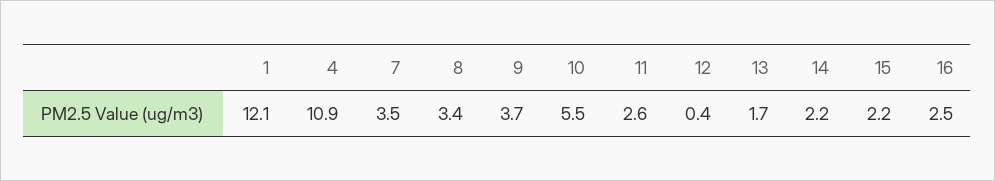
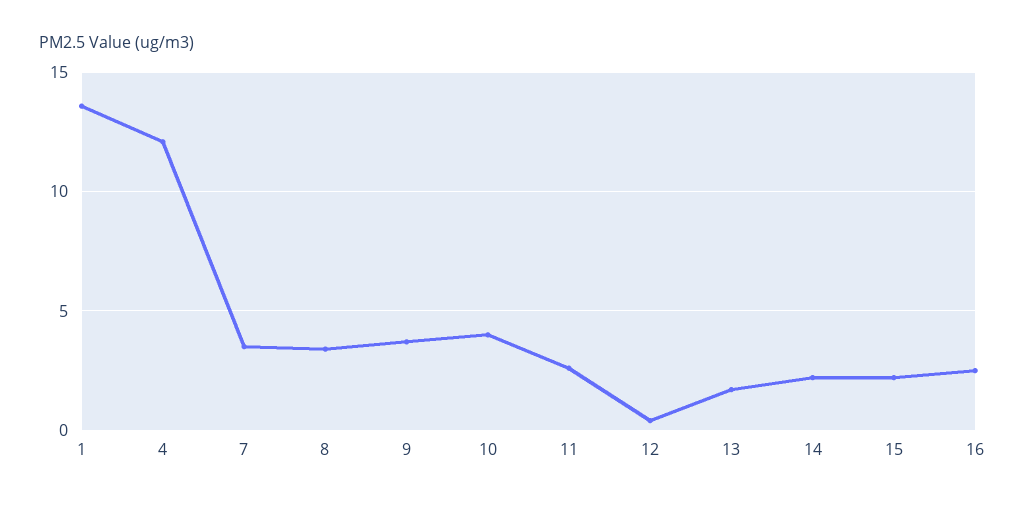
1: 12.1 -> 13.5
4: 10.9 -> 12
10: 5.5 -> 4

